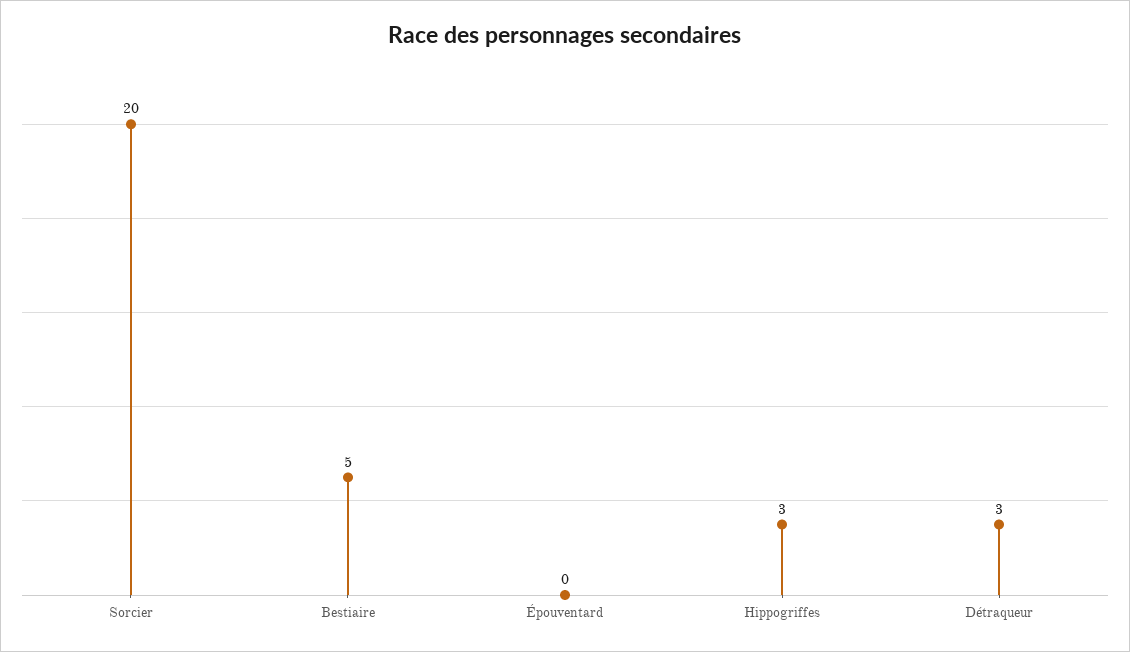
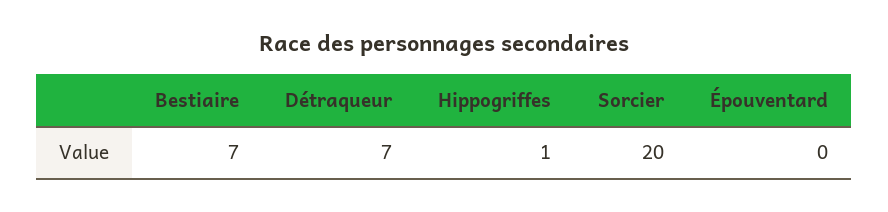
Bestiaire: 5 -> 7
Hippogriffes: 3 -> 1
Détraqueur: 3 -> 7

